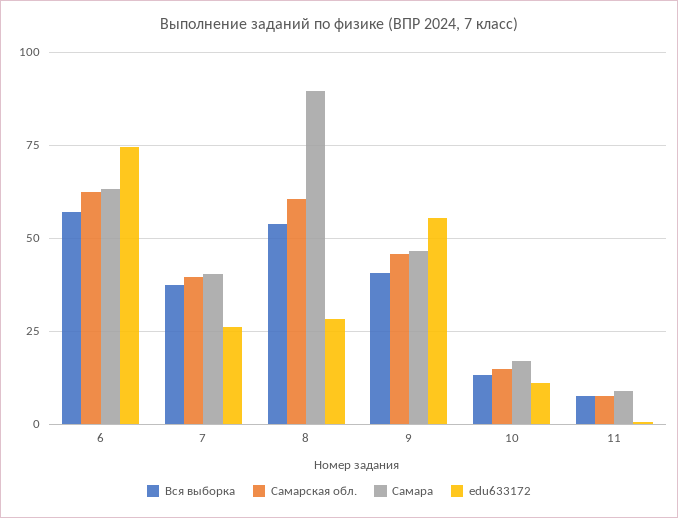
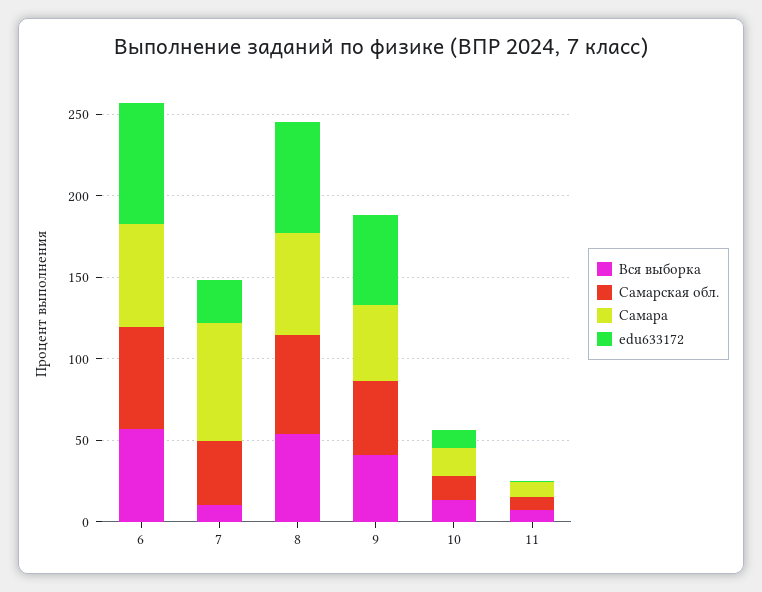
Вся выборка, 7: 37.5 -> 10
Самара, 7: 40 -> 70
Самара, 8: 90 -> 60
edu633172, 8: 27.5 -> 70

